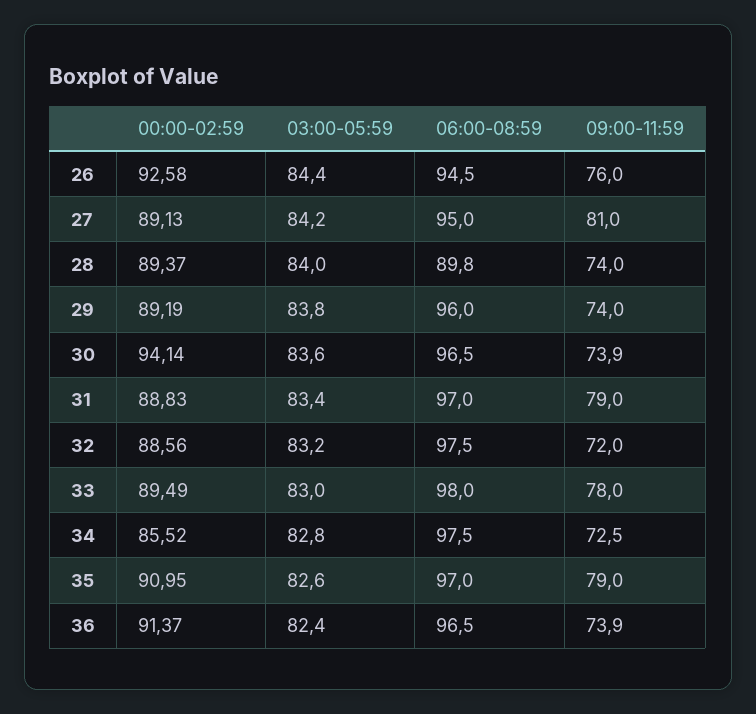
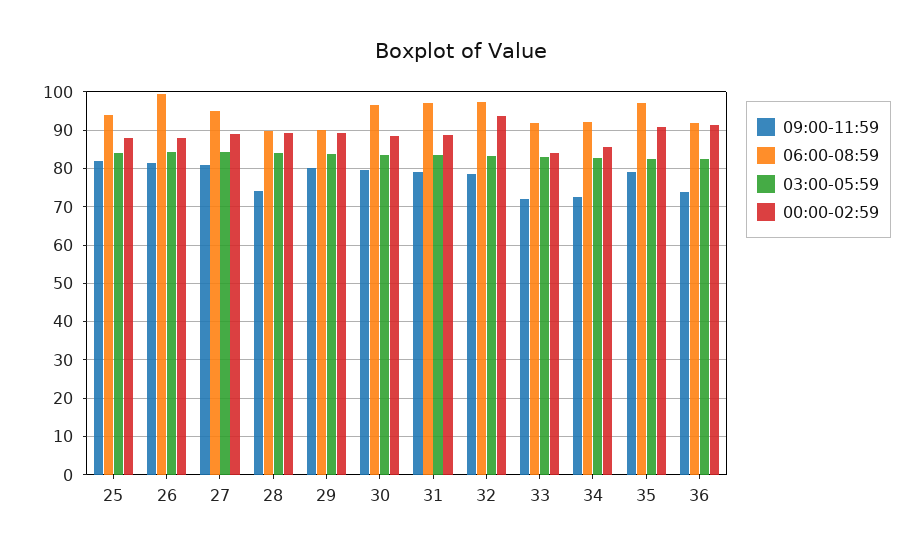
00:00-02:59, 26: 92.58 -> 88
06:00-08:59, 26: 94.5 -> 100
09:00-11:59, 26: 76 -> 82
06:00-08:59, 29: 96 -> 90
09:00-11:59, 29: 74 -> 80
00:00-02:59, 30: 94.14 -> 88
09:00-11:59, 30: 73.9 -> 80
00:00-02:59, 32: 88.56 -> 94
09:00-11:59, 32: 72 -> 78
00:00-02:59, 33: 89.49 -> 84
06:00-08:59, 33: 98 -> 92
09:00-11:59, 33: 78 -> 72
06:00-08:59, 34: 97.5 -> 92
06:00-08:59, 36: 96.5 -> 92
09:00-11:59, 25: none -> 82
06:00-08:59, 25: none -> 94
03:00-05:59, 25: none -> 84
00:00-02:59, 25: none -> 88

